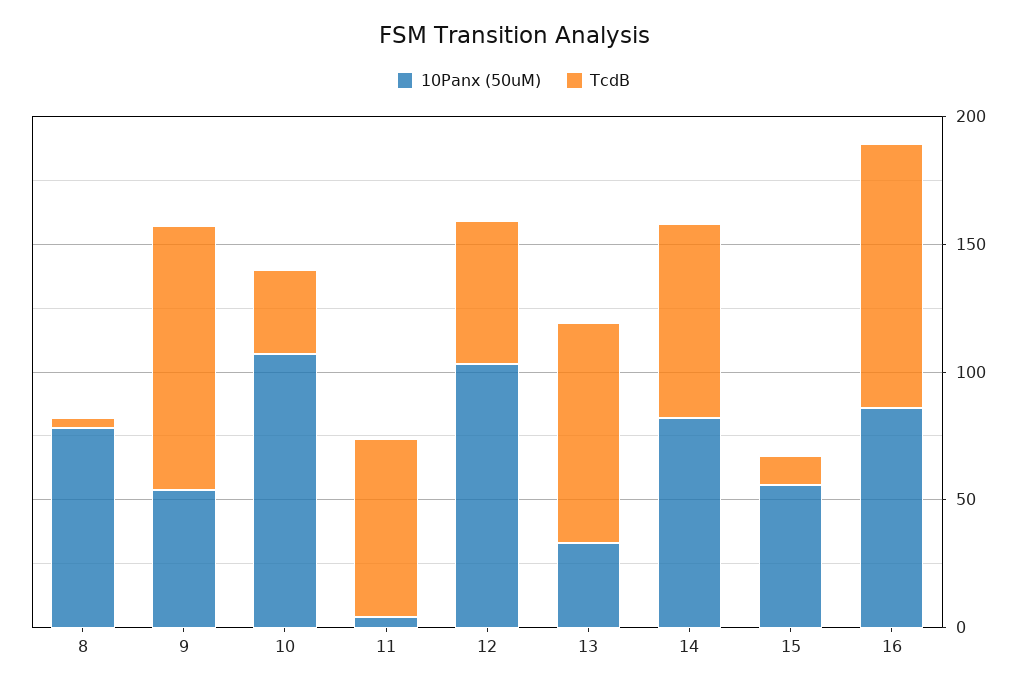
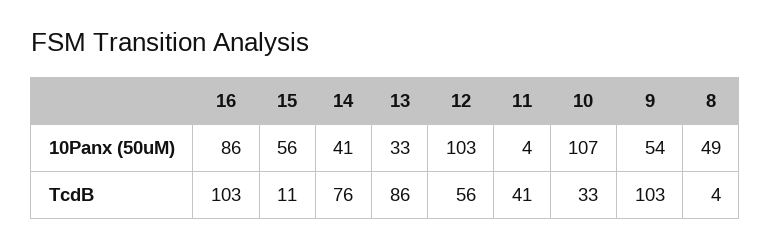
10Panx (50uM), 8: 80 -> 49
TcdB, 11: 70 -> 41
10Panx (50uM), 14: 80 -> 41

